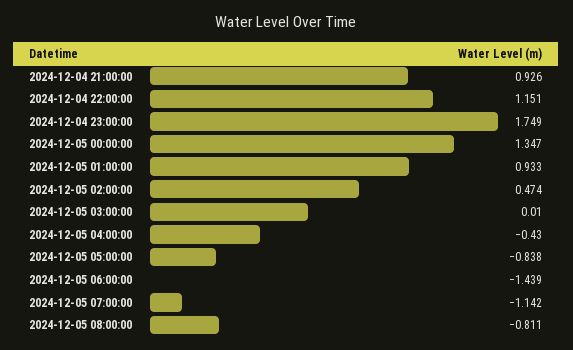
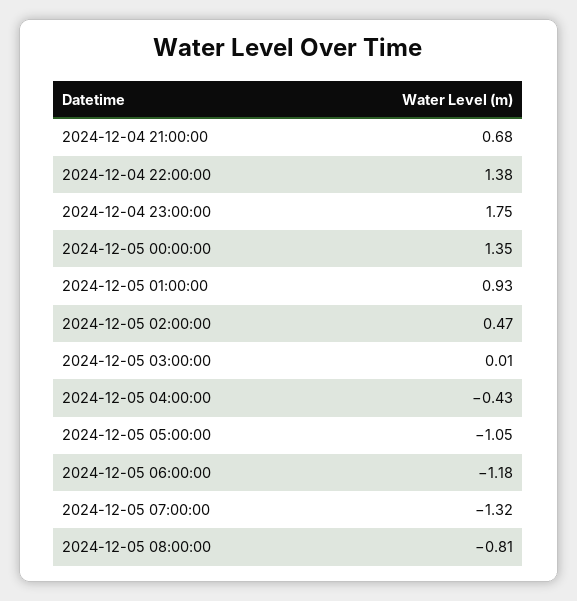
2024-12-04 21:00:00: 0.926 -> 0.68
2024-12-04 22:00:00: 1.151 -> 1.38
2024-12-05 05:00:00: -0.838 -> -1.05
2024-12-05 06:00:00: -1.439 -> -1.18
2024-12-05 07:00:00: -1.142 -> -1.32

